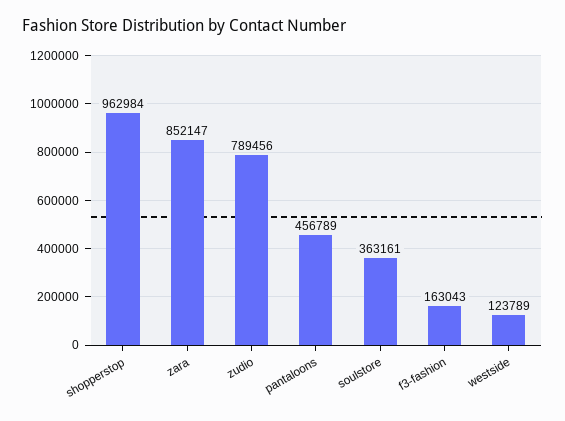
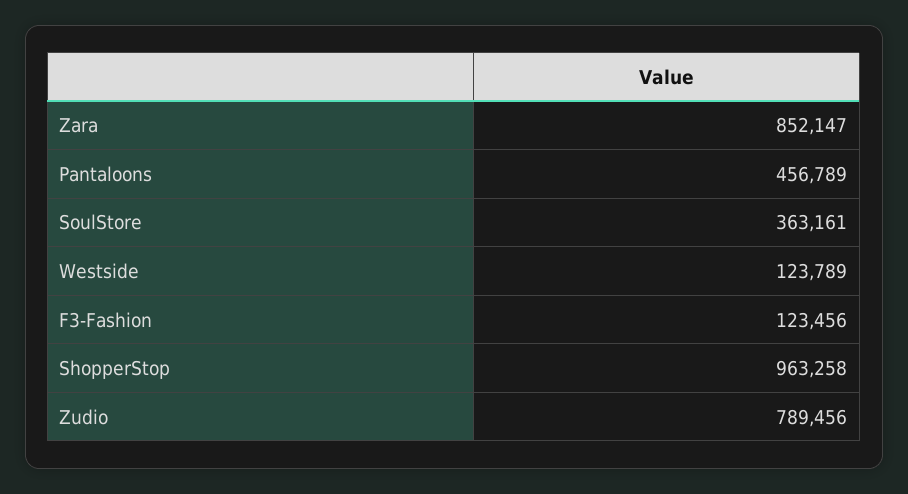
shopperstop: 962984 -> 963258
f3-fashion: 163043 -> 123456

